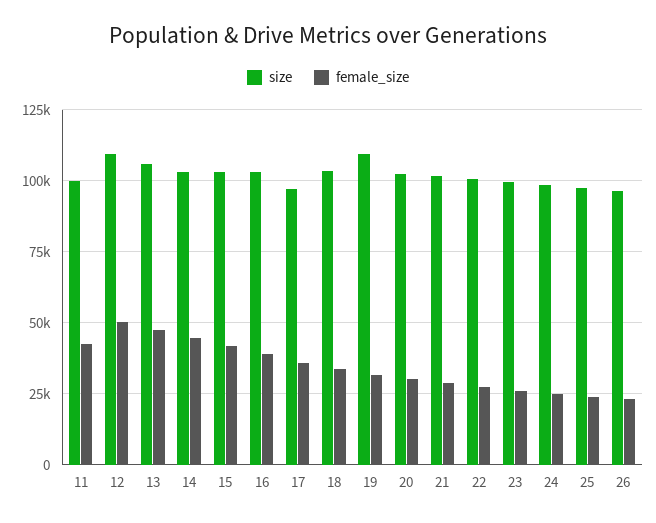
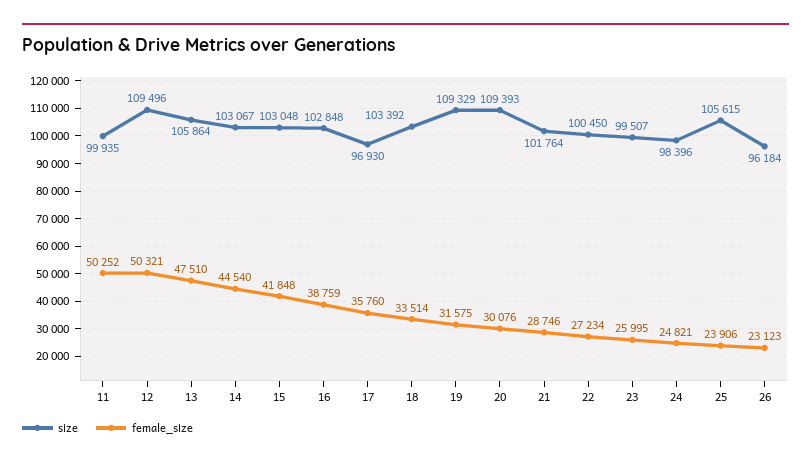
female_size, 11: 42500 -> 50252
size, 20: 102500 -> 109393
size, 25: 97500 -> 105615

